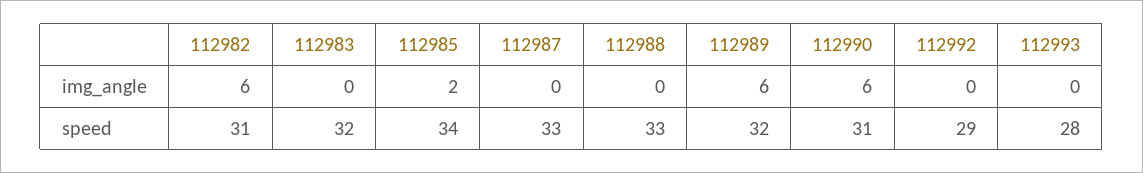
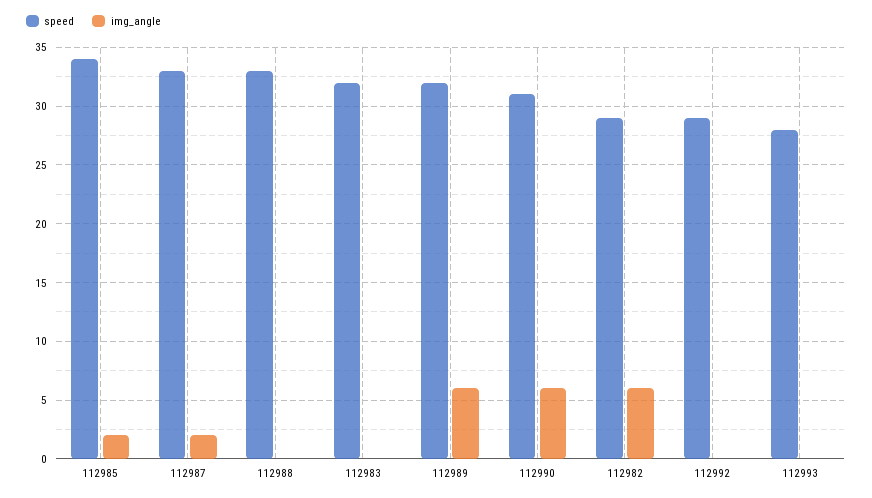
img_angle, 112987: 0 -> 2
speed, 112982: 31 -> 29

